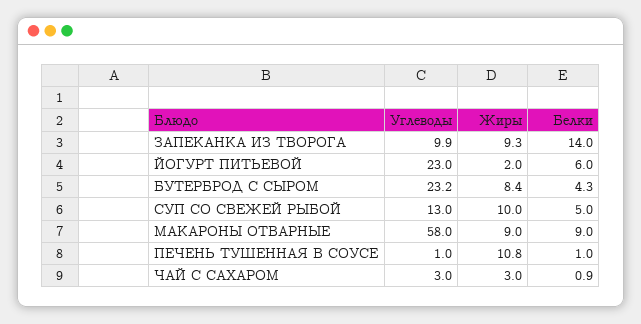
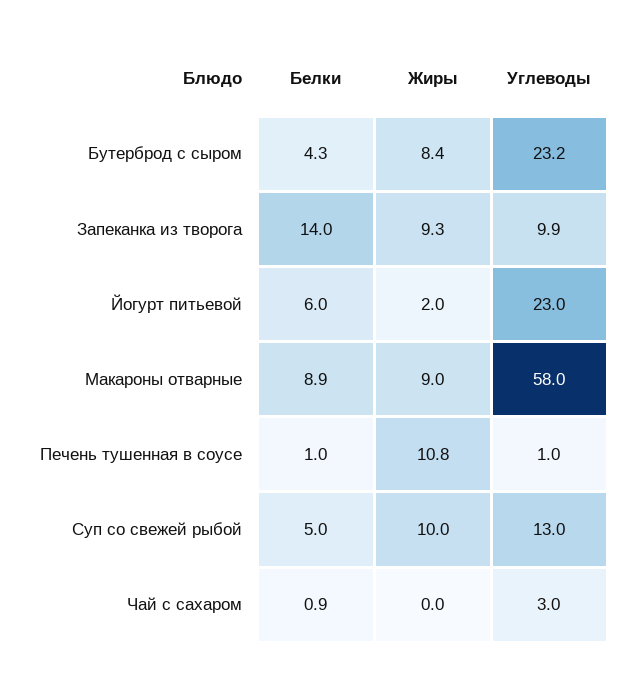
Белки, МАКАРОНЫ ОТВАРНЫЕ: 9 -> 8.9
Жиры, ЧАЙ С САХАРОМ: 3 -> 0

